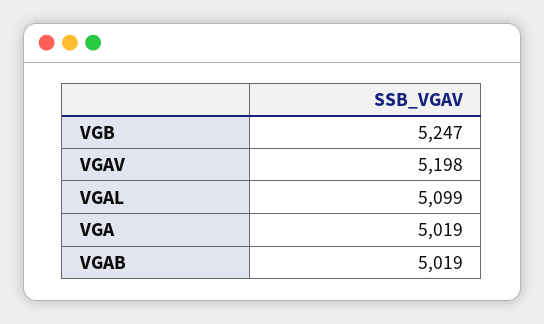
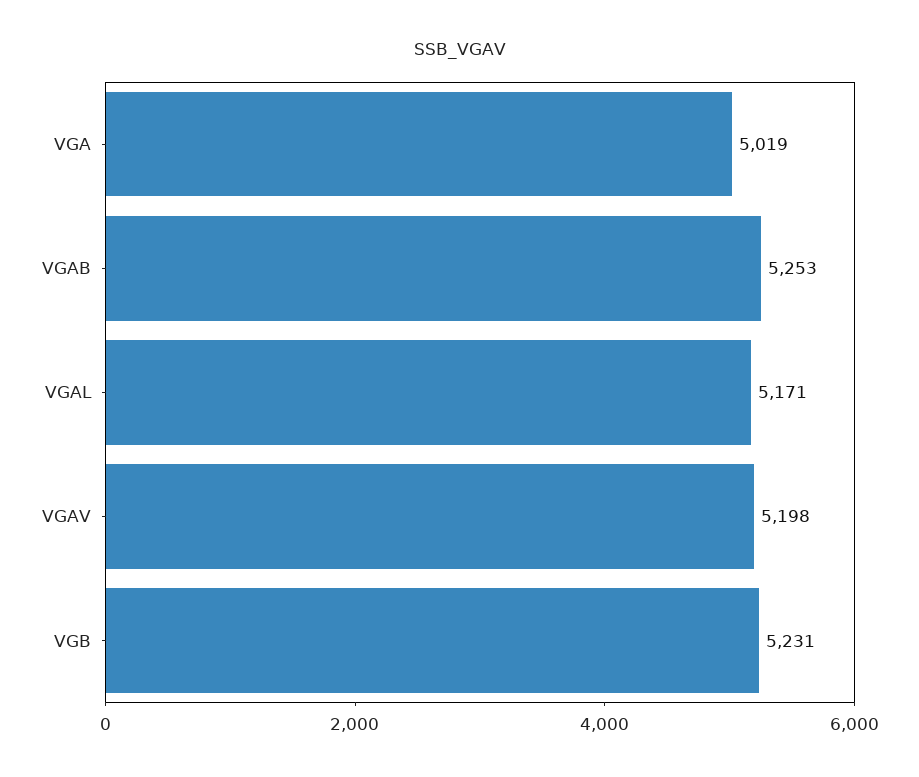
VGB: 5247 -> 5231
VGAL: 5099 -> 5171
VGAB: 5019 -> 5253

